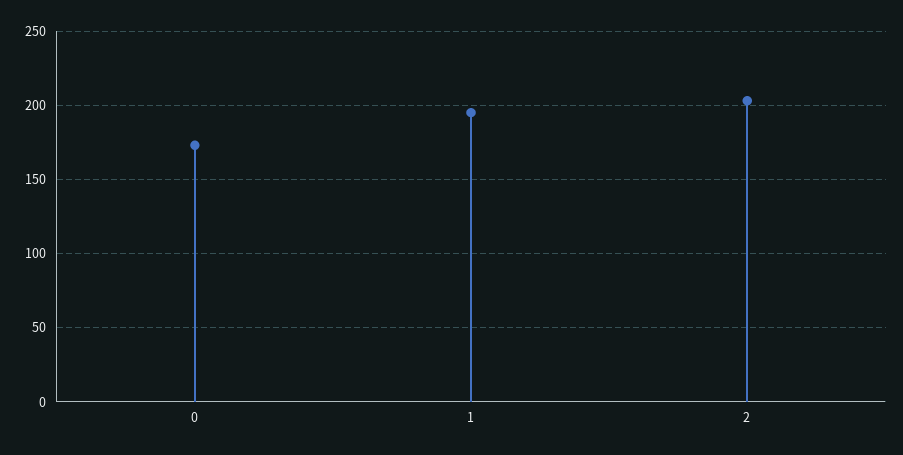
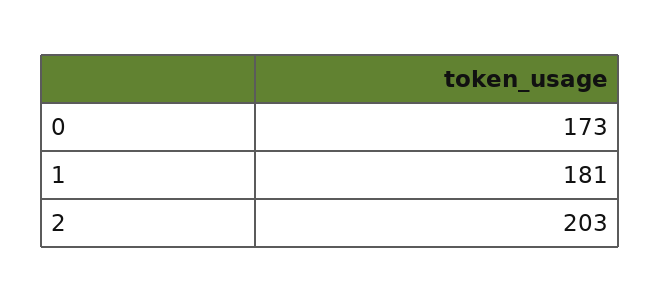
1: 195 -> 181

